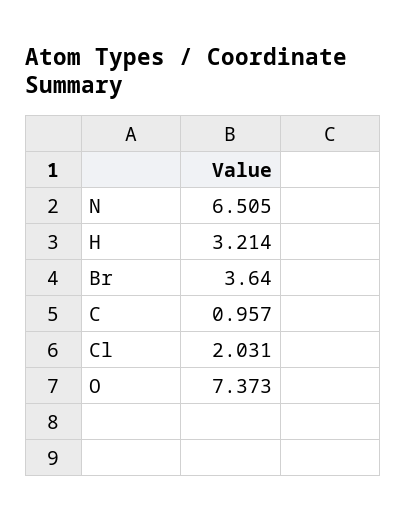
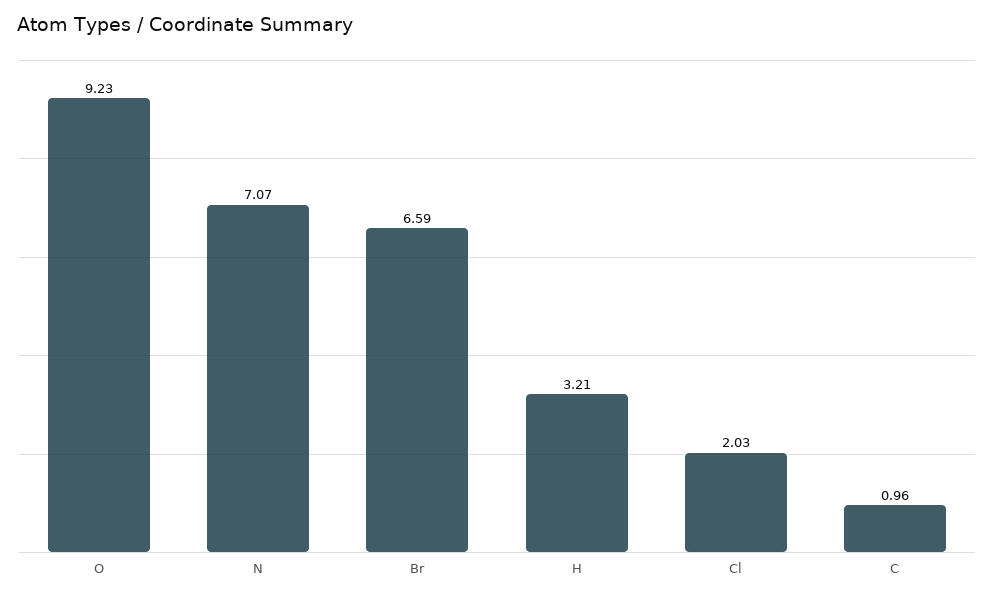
N: 6.505 -> 7.07
Br: 3.64 -> 6.59
O: 7.373 -> 9.23

